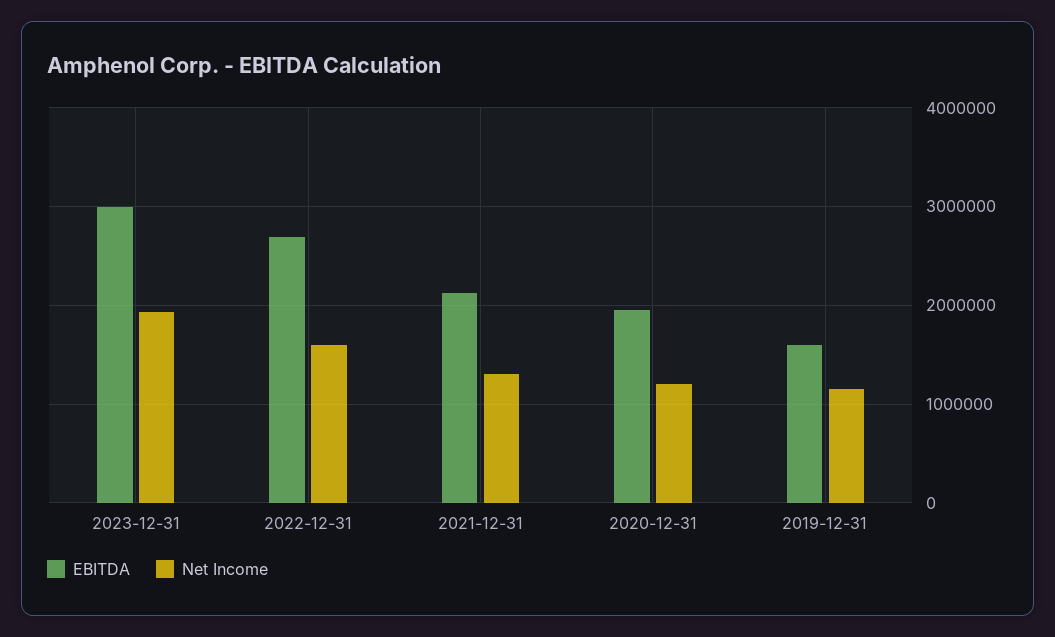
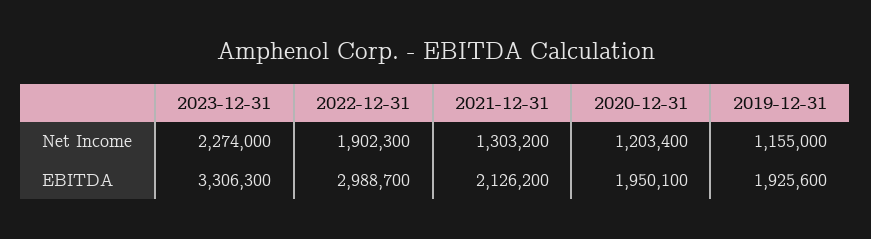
EBITDA, 2023-12-31: 3000000 -> 3306300
Net Income, 2023-12-31: 1900000 -> 2274000
EBITDA, 2022-12-31: 2700000 -> 2988700
Net Income, 2022-12-31: 1600000 -> 1902300
EBITDA, 2019-12-31: 1600000 -> 1925600

